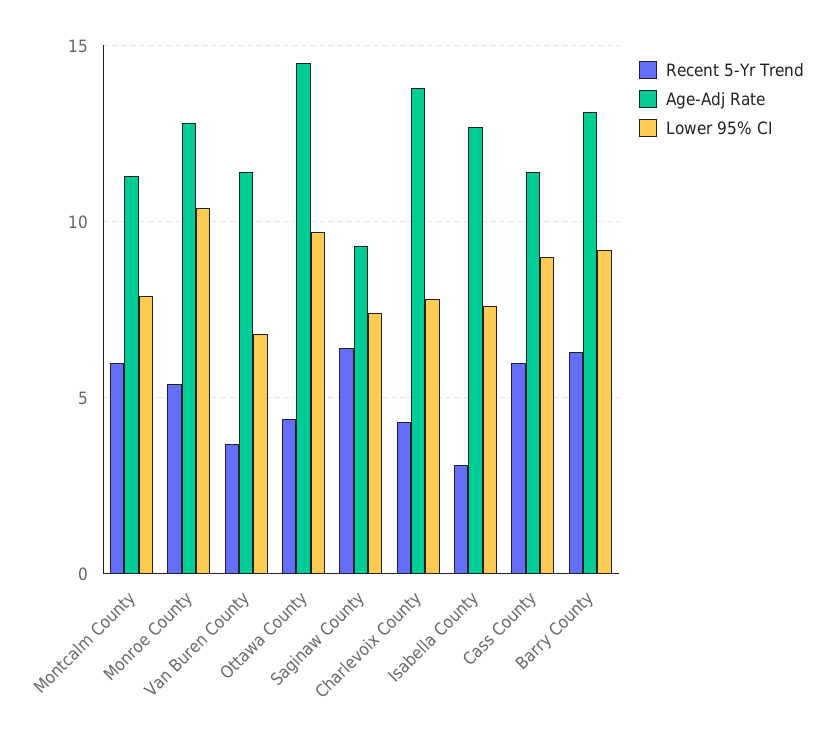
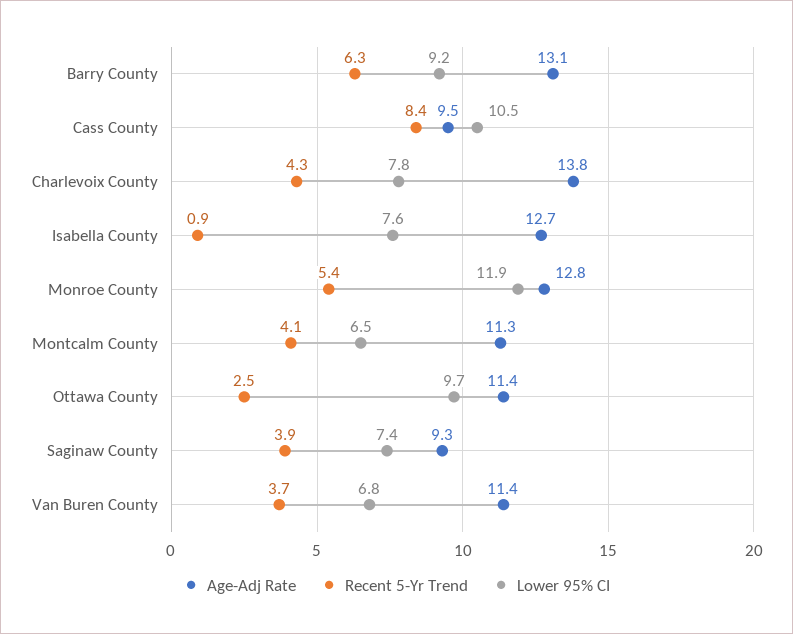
Recent 5-Yr Trend, Montcalm County: 6 -> 4.1
Lower 95% CI, Montcalm County: 8 -> 6.5
Lower 95% CI, Monroe County: 10.5 -> 11.9
Recent 5-Yr Trend, Ottawa County: 4.5 -> 2.5
Age-Adj Rate, Ottawa County: 14.5 -> 11.4
Recent 5-Yr Trend, Saginaw County: 6.5 -> 3.9
Recent 5-Yr Trend, Isabella County: 3 -> 0.9
Recent 5-Yr Trend, Cass County: 6 -> 8.4
Age-Adj Rate, Cass County: 11.5 -> 9.5
Lower 95% CI, Cass County: 9 -> 10.5

